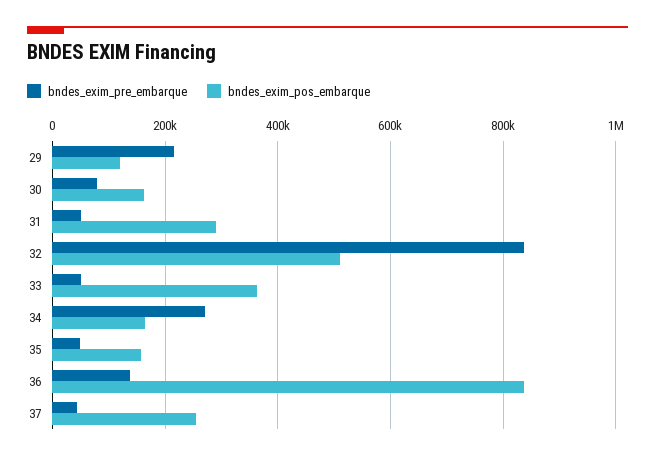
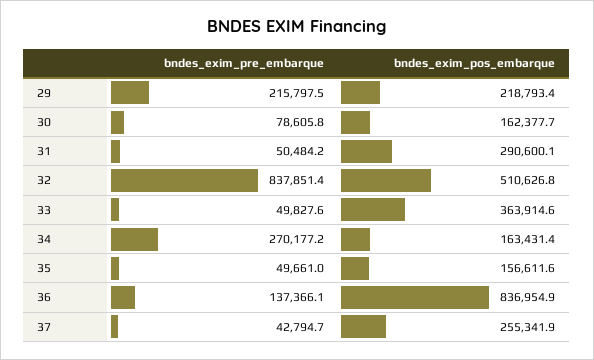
bndes_exim_pos_embarque, 29: 120000 -> 218793.4

